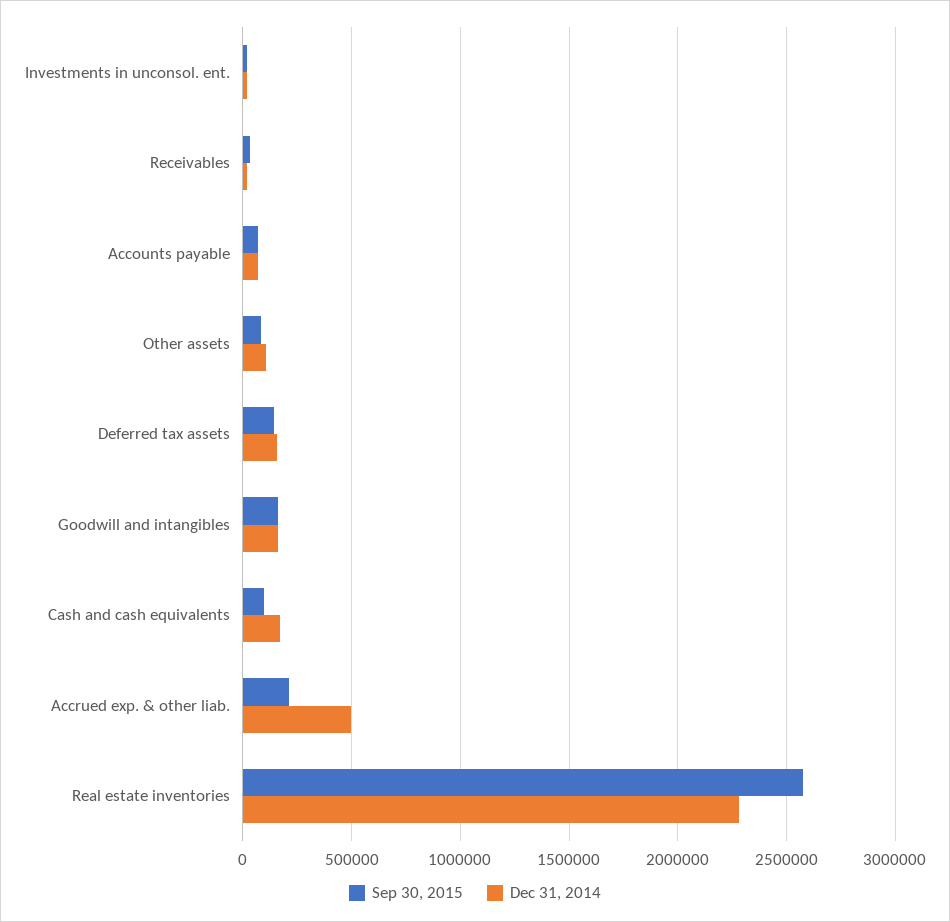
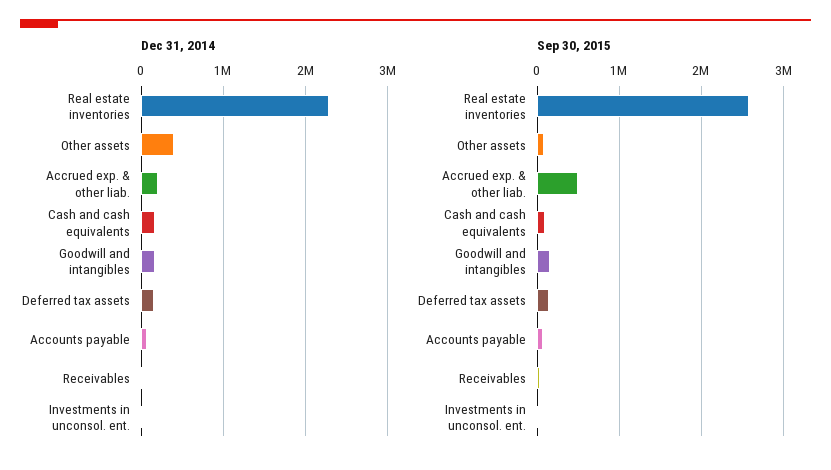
Dec 31, 2014, Other assets: 100000 -> 400000
Sep 30, 2015, Accrued exp. & other liab.: 200000 -> 500000
Dec 31, 2014, Accrued exp. & other liab.: 500000 -> 200000

